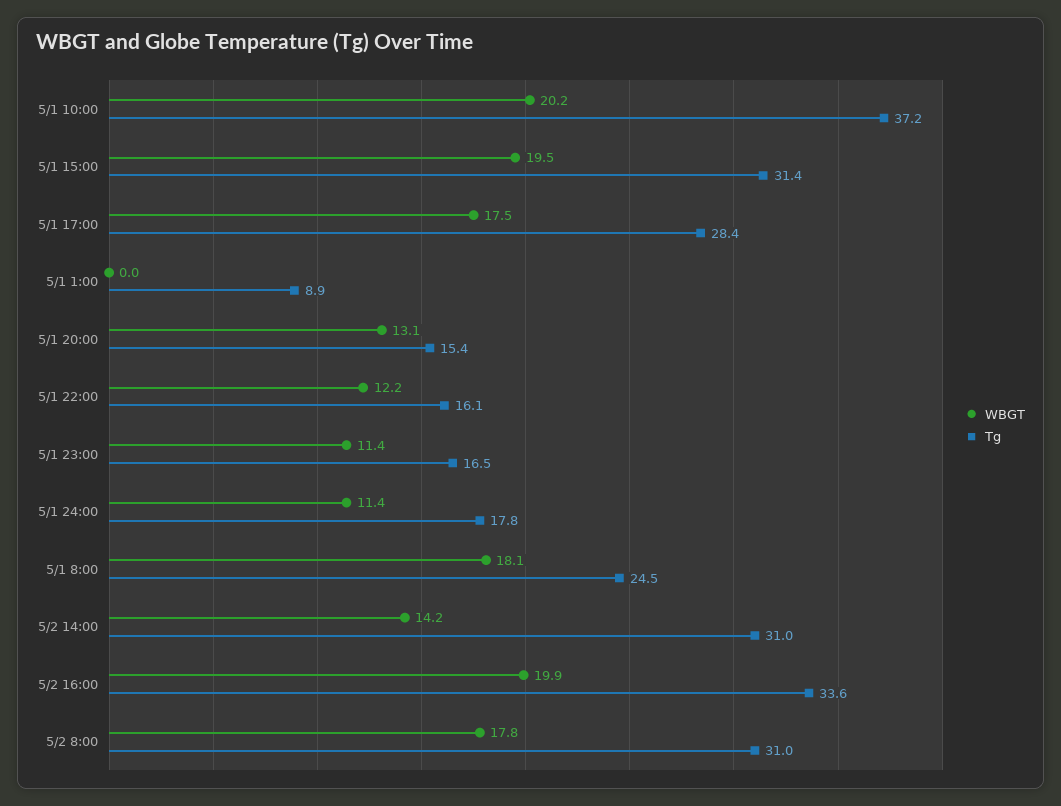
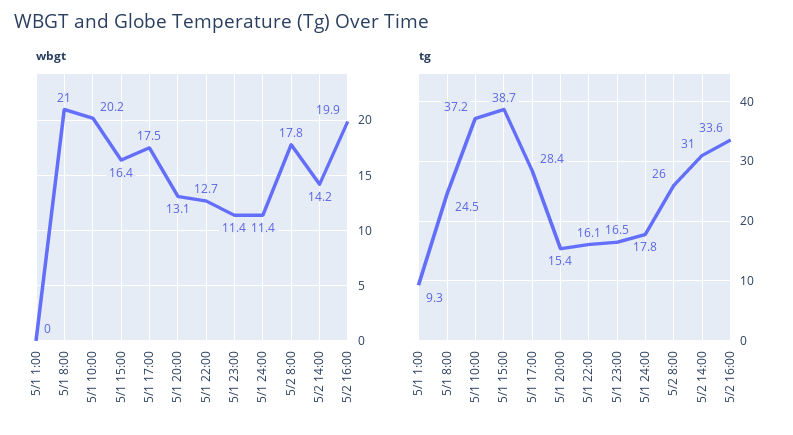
WBGT, 5/1 15:00: 19.5 -> 16.4
Tg, 5/1 15:00: 31.4 -> 38.7
Tg, 5/1 1:00: 8.9 -> 9.3
WBGT, 5/1 22:00: 12.2 -> 12.7
WBGT, 5/1 8:00: 18.1 -> 21
Tg, 5/2 8:00: 31 -> 26

